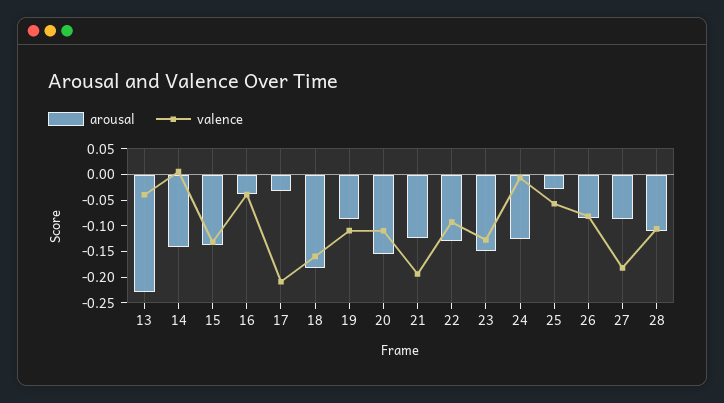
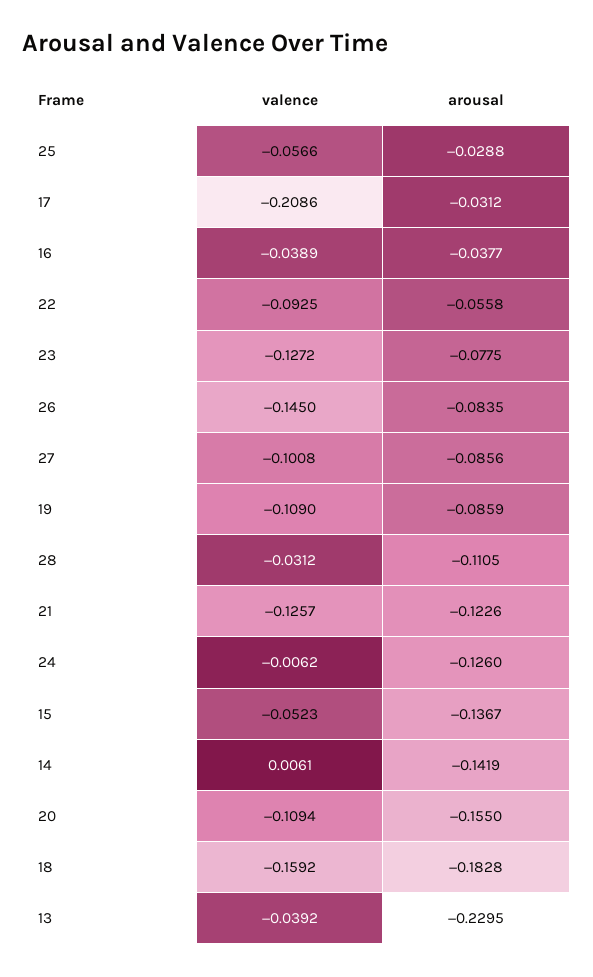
valence, 15: -0.125 -> -0.0523
valence, 21: -0.2 -> -0.1257
arousal, 22: -0.125 -> -0.0558
arousal, 23: -0.15 -> -0.0775
valence, 26: -0.075 -> -0.145
valence, 27: -0.175 -> -0.1008
valence, 28: -0.1 -> -0.0312

